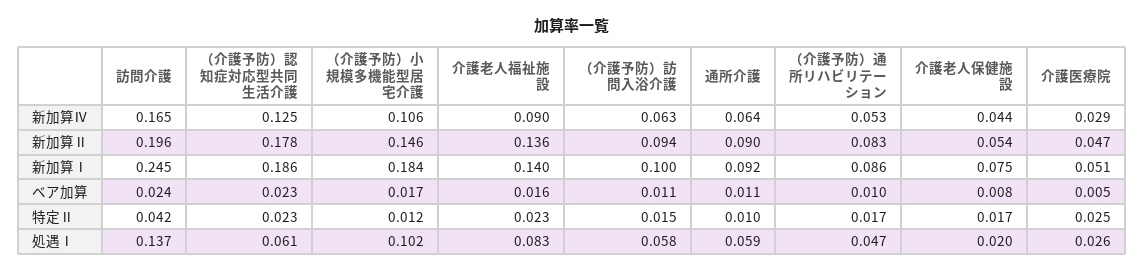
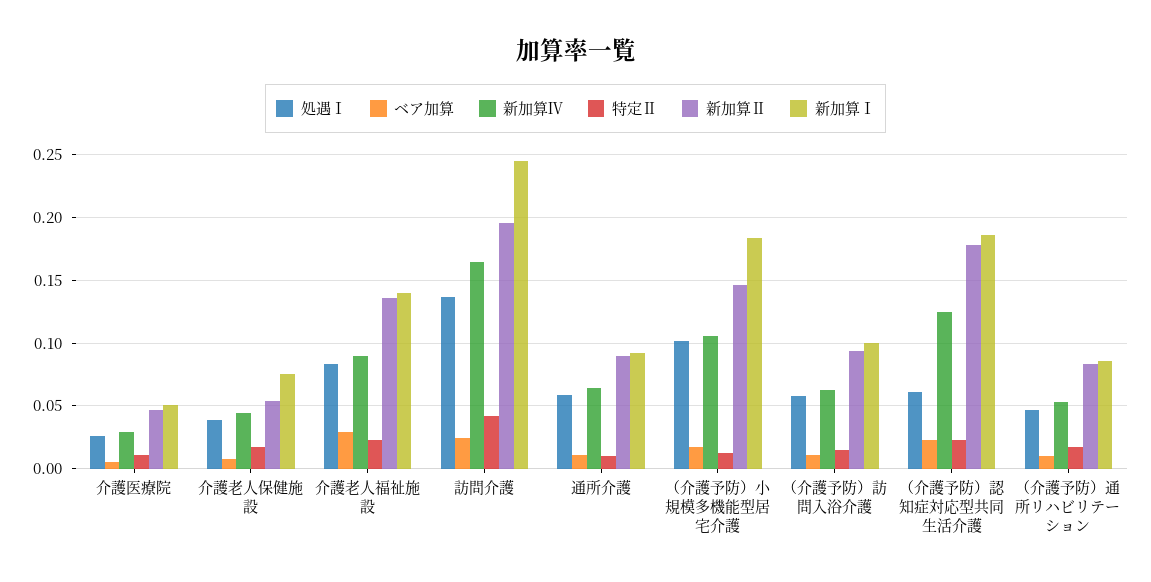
ベア加算, 介護老人福祉施設: 0.016 -> 0.03
特定Ⅱ, 介護医療院: 0.025 -> 0.01
処遇Ⅰ, 介護老人保健施設: 0.02 -> 0.04

